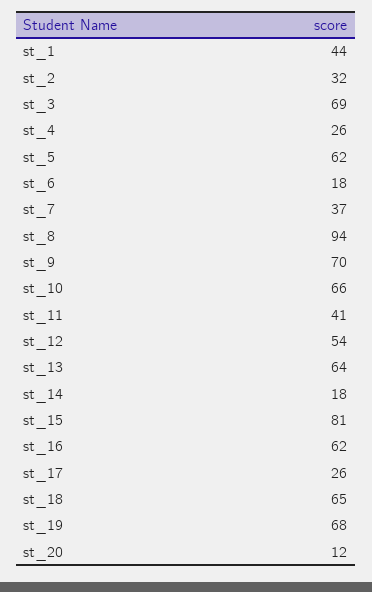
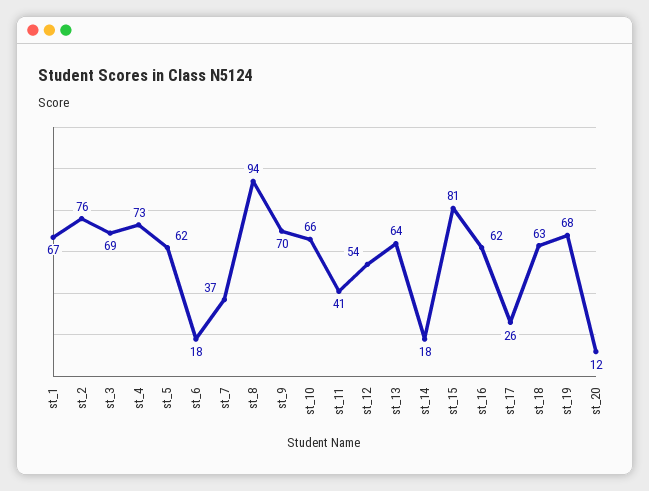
st_1: 44 -> 67
st_2: 32 -> 76
st_4: 26 -> 73
st_18: 65 -> 63

